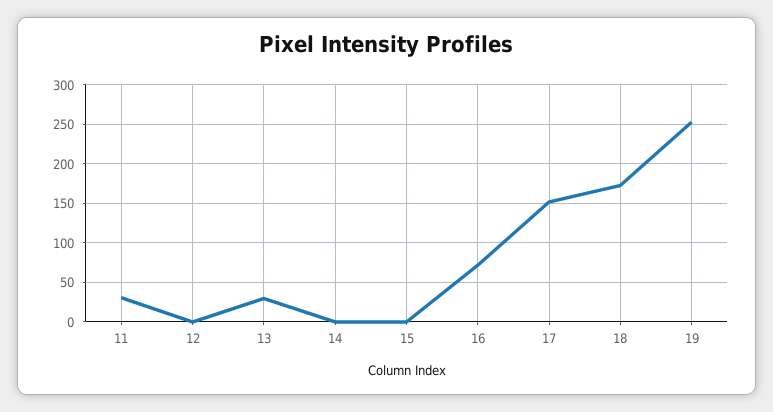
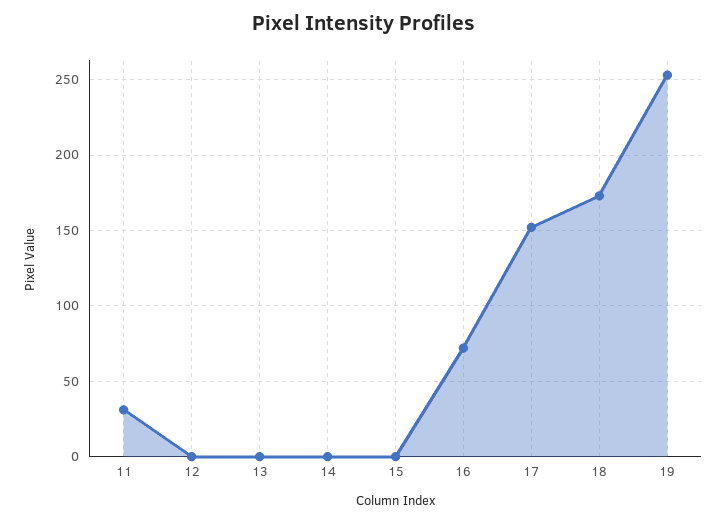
13: 30 -> 0

